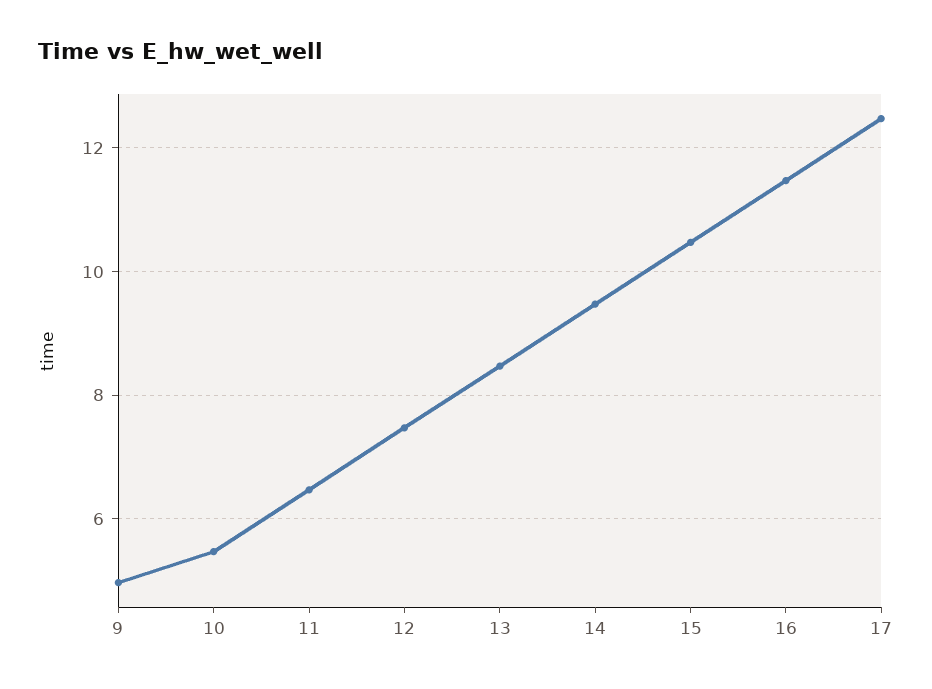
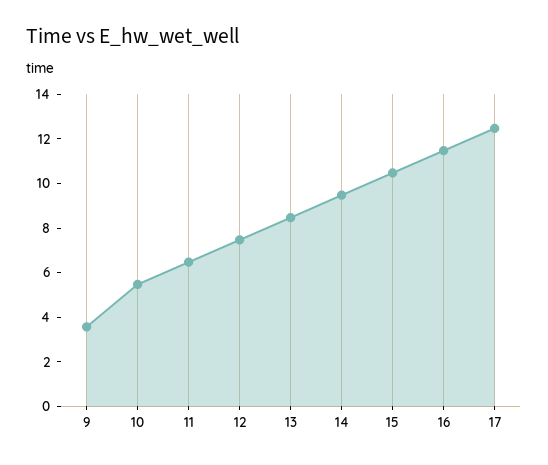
9: 5 -> 3.5

